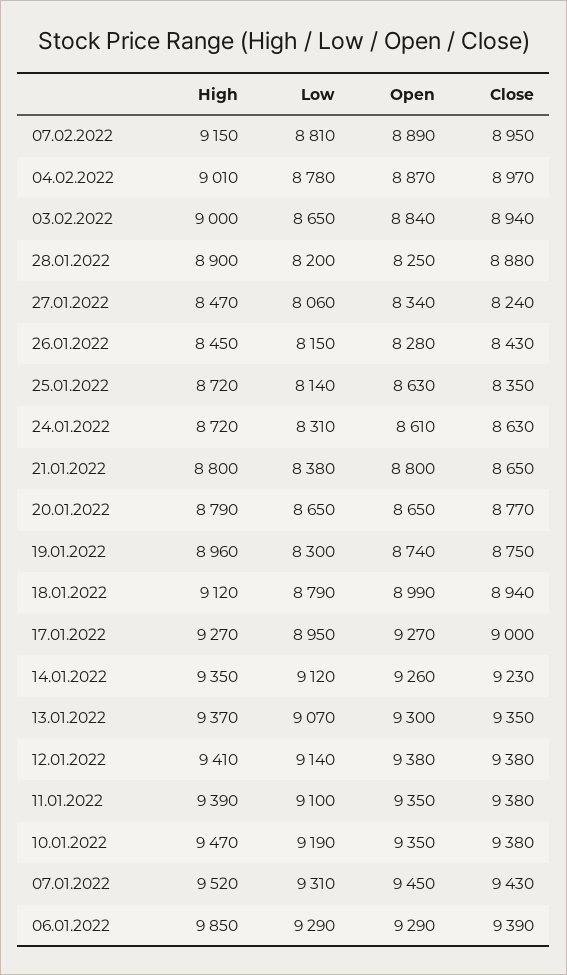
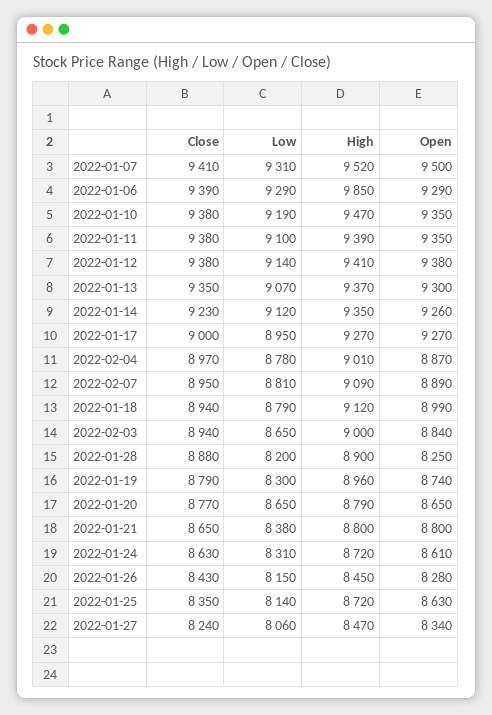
High, 07.02.2022: 9150 -> 9090
Close, 19.01.2022: 8750 -> 8790
Open, 07.01.2022: 9450 -> 9500
Close, 07.01.2022: 9430 -> 9410

